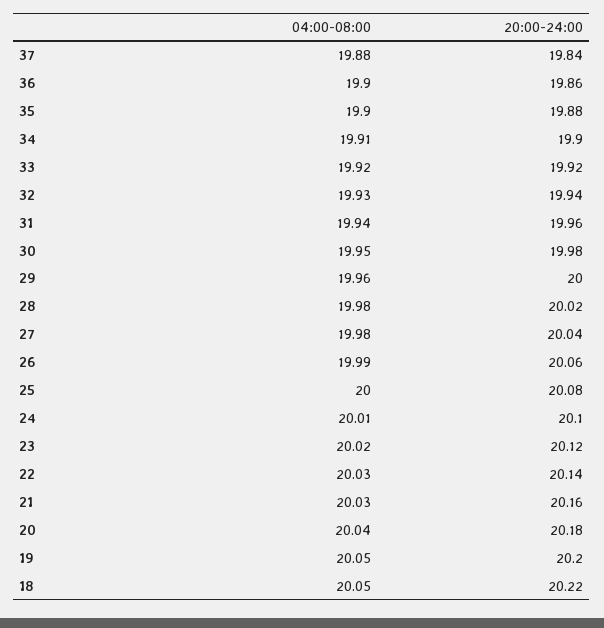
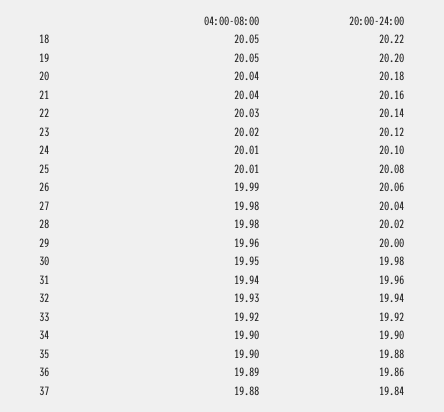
04:00-08:00, 36: 19.9 -> 19.89
04:00-08:00, 34: 19.91 -> 19.9
04:00-08:00, 25: 20 -> 20.01
04:00-08:00, 21: 20.03 -> 20.04

